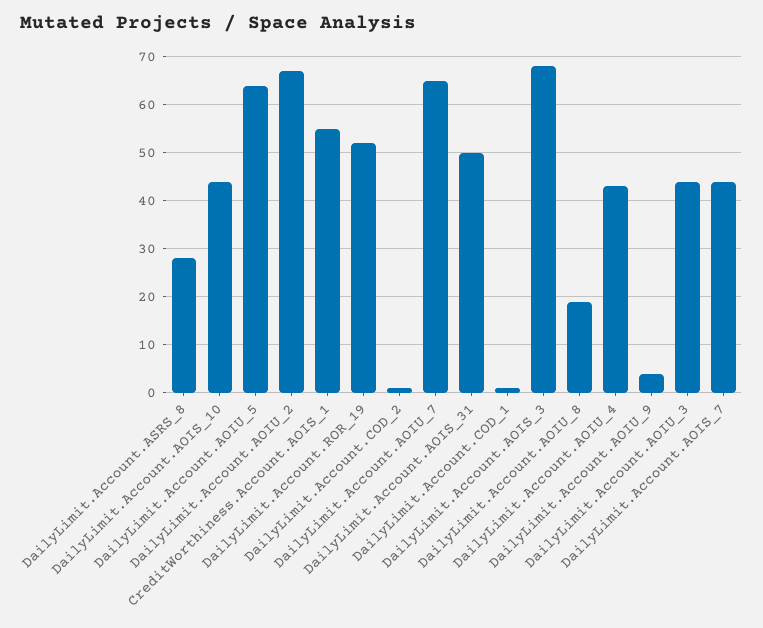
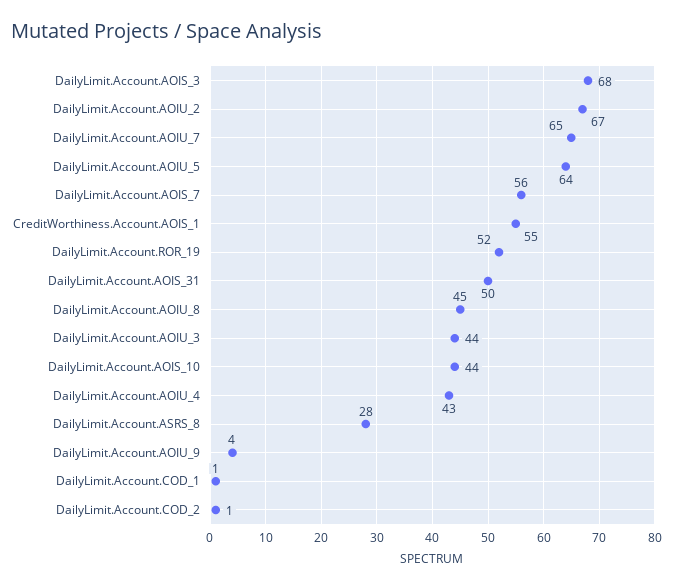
DailyLimit.Account.AOIU_8: 20 -> 45
DailyLimit.Account.AOIS_7: 45 -> 56

